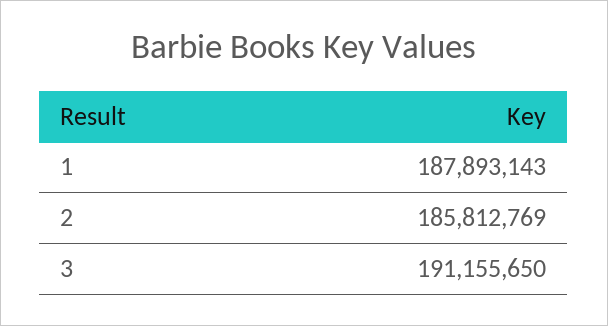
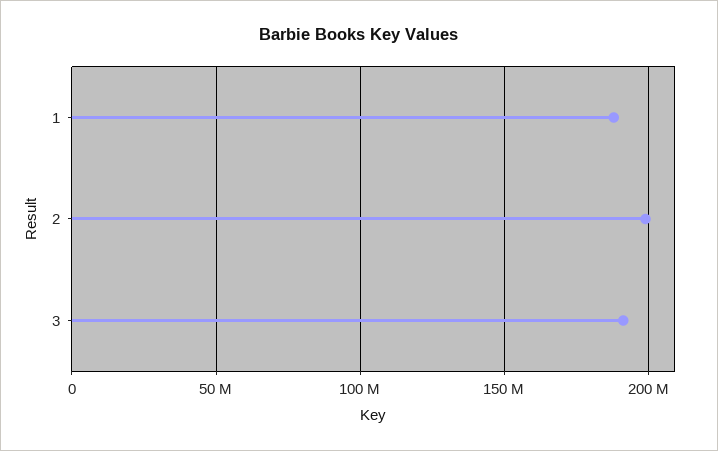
2: 185812769 -> 200000000

